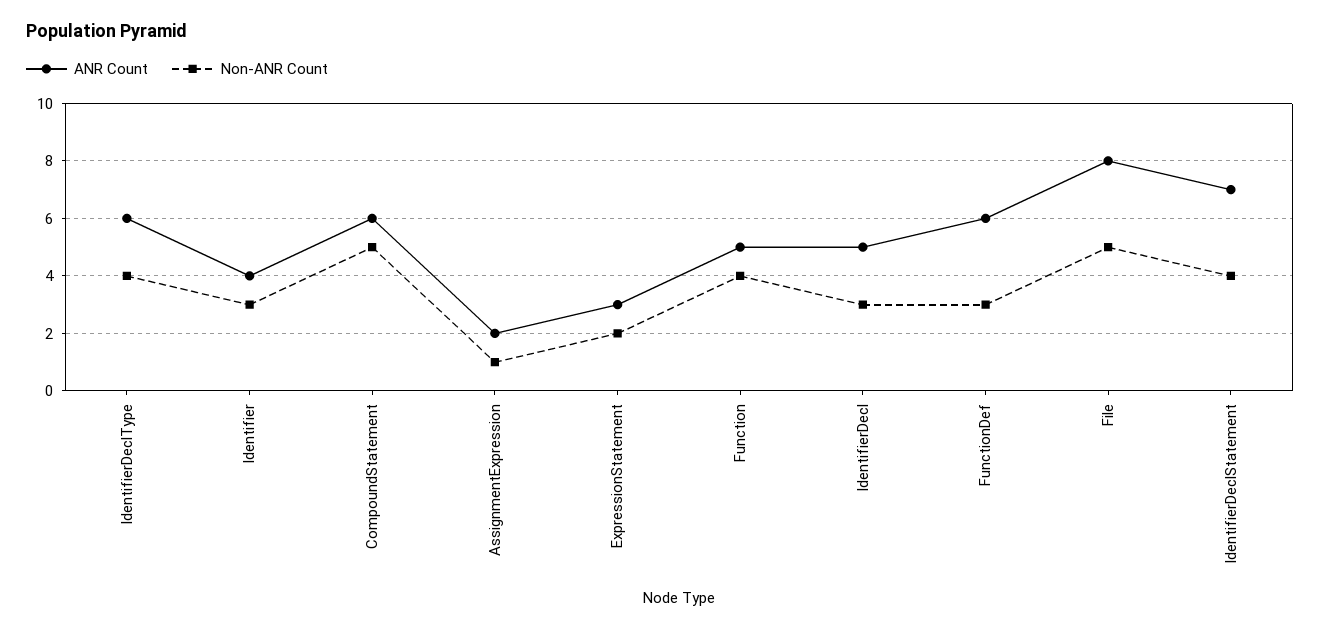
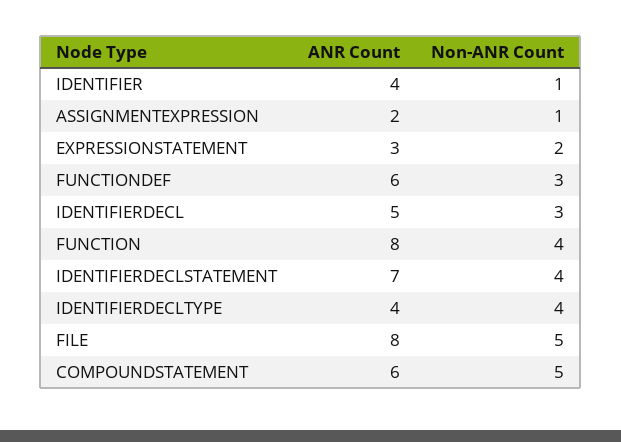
ANR Count, IdentifierDeclType: 6 -> 4
Non-ANR Count, Identifier: 3 -> 1
ANR Count, Function: 5 -> 8

